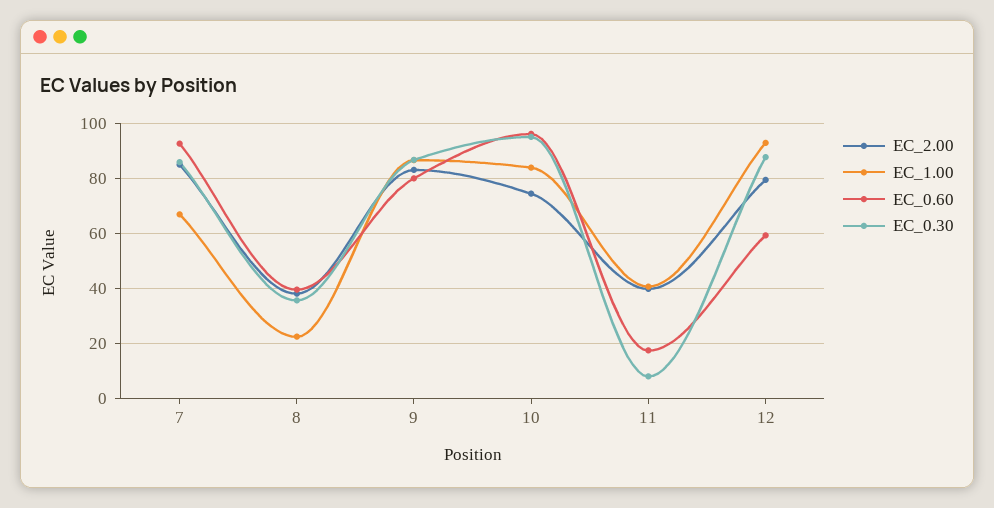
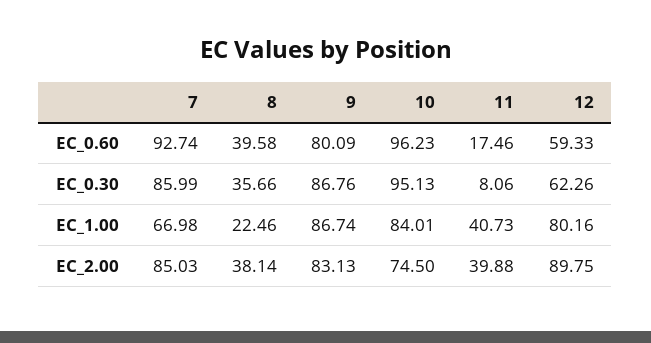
EC_2.00, 12: 80 -> 89.75
EC_1.00, 12: 92.5 -> 80.16
EC_0.30, 12: 87.5 -> 62.26

